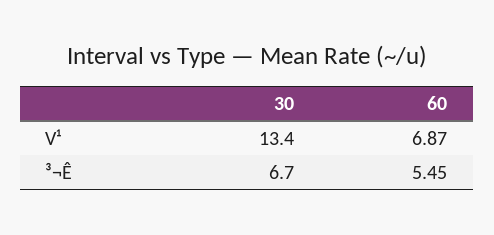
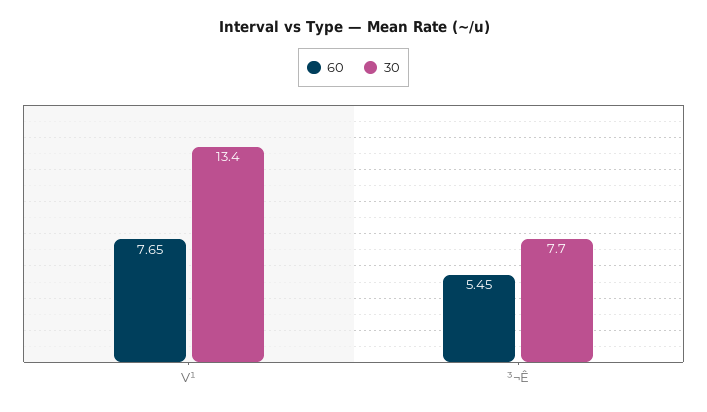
60, V¹: 6.87 -> 7.65
30, ³¬Ê: 6.7 -> 7.7

